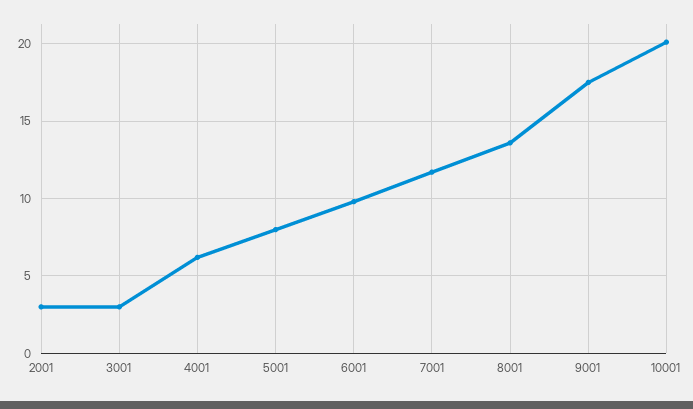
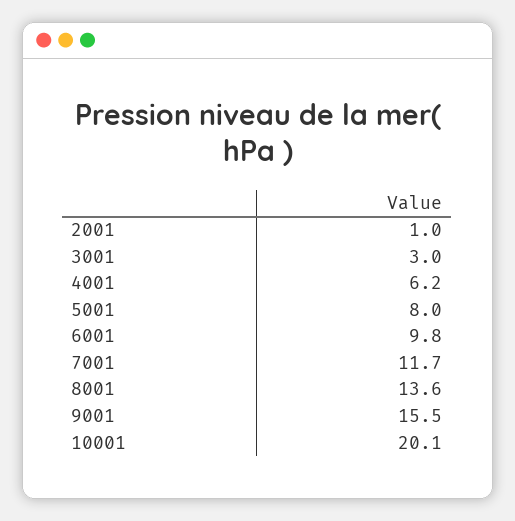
2001: 3 -> 1
9001: 17.5 -> 15.5

